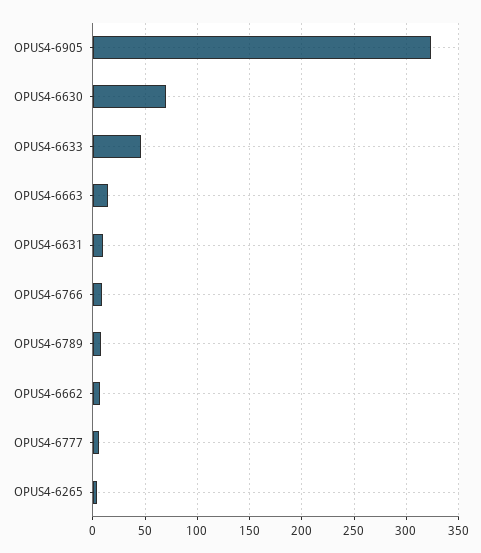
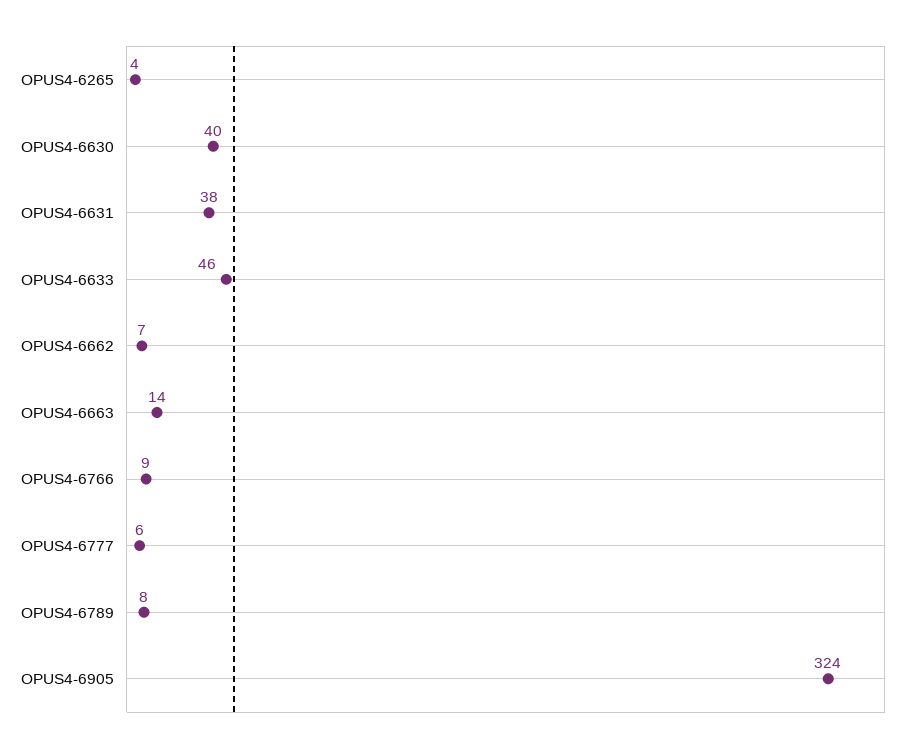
OPUS4-6630: 70 -> 40
OPUS4-6631: 10 -> 38

